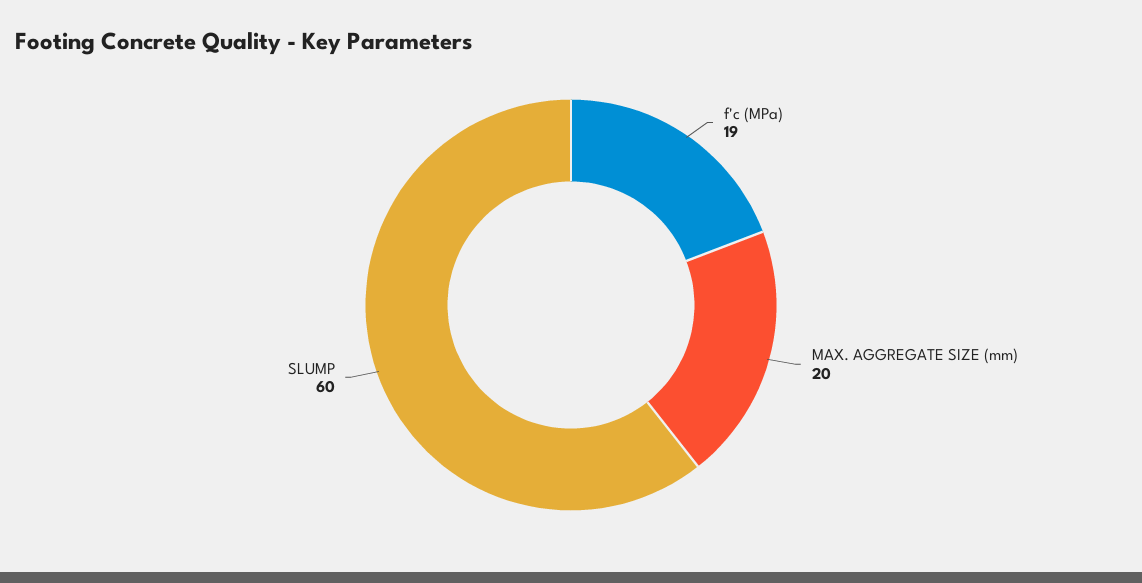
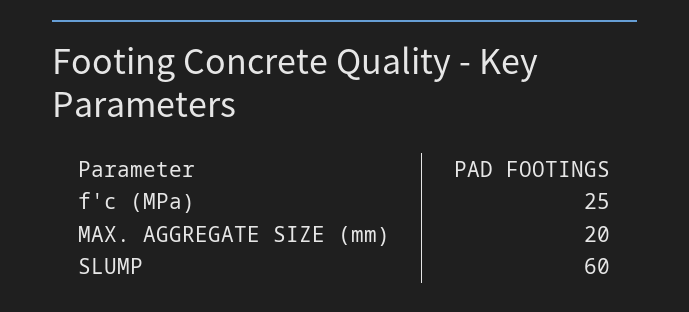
f'c (MPa): 19 -> 25

